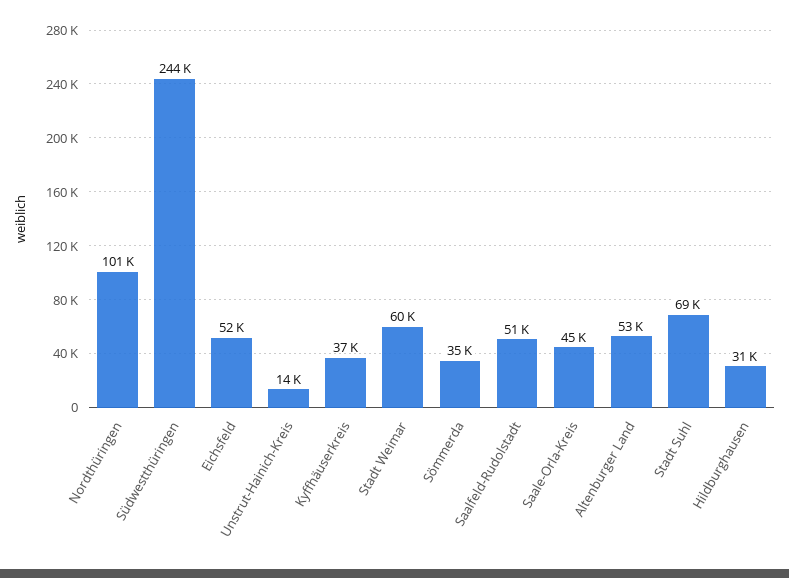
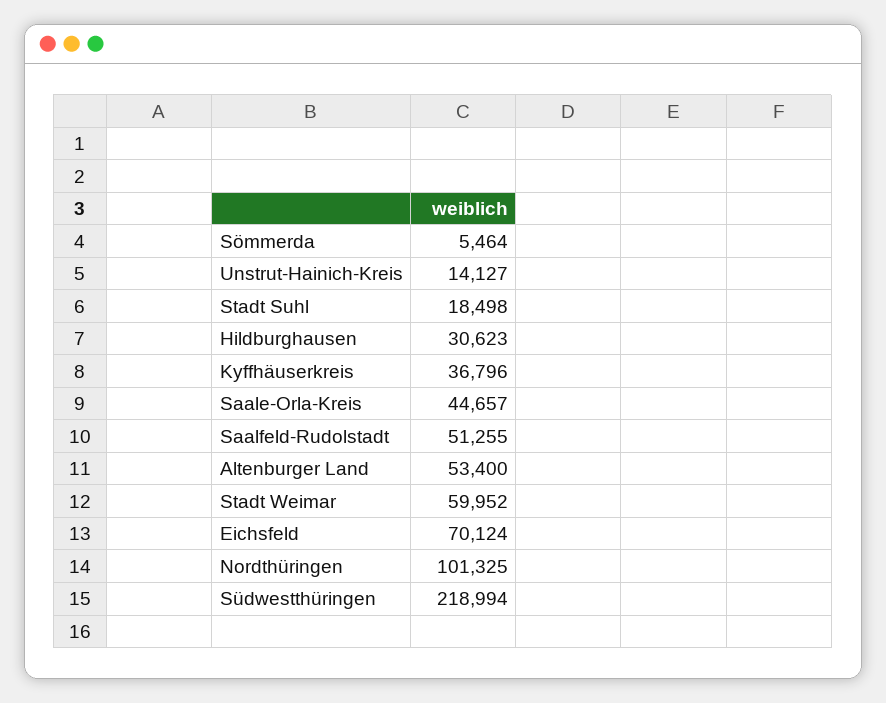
Südwestthüringen: 244000 -> 218994
Eichsfeld: 52000 -> 70124
Sömmerda: 35000 -> 5464
Stadt Suhl: 69000 -> 18498

